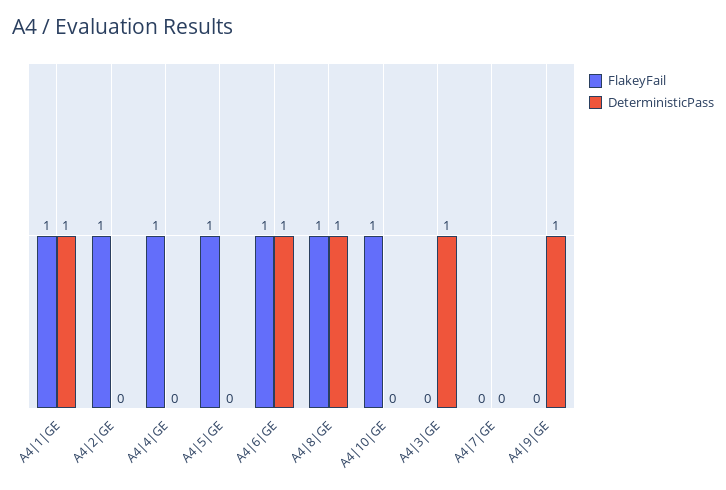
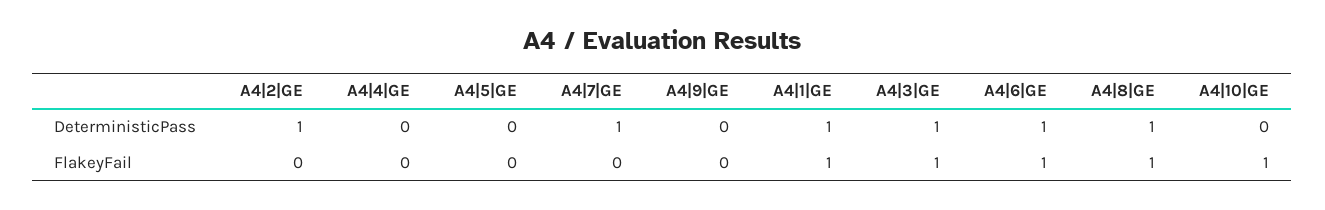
FlakeyFail, A4|2|GE: 1 -> 0
DeterministicPass, A4|2|GE: 0 -> 1
FlakeyFail, A4|4|GE: 1 -> 0
FlakeyFail, A4|5|GE: 1 -> 0
FlakeyFail, A4|3|GE: 0 -> 1
DeterministicPass, A4|7|GE: 0 -> 1
DeterministicPass, A4|9|GE: 1 -> 0

